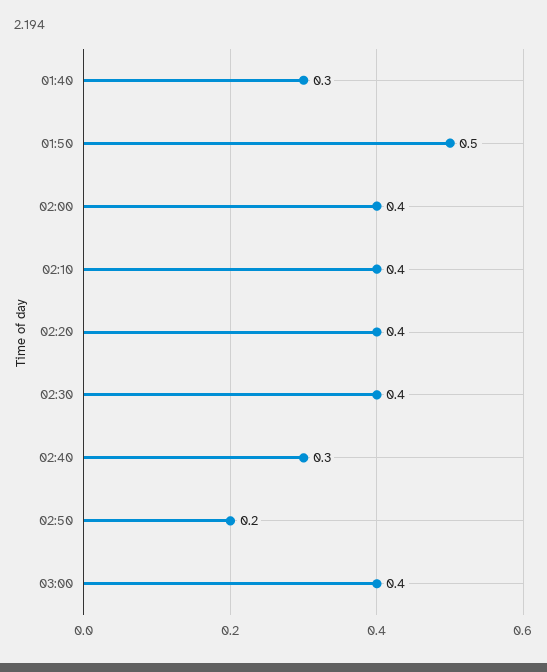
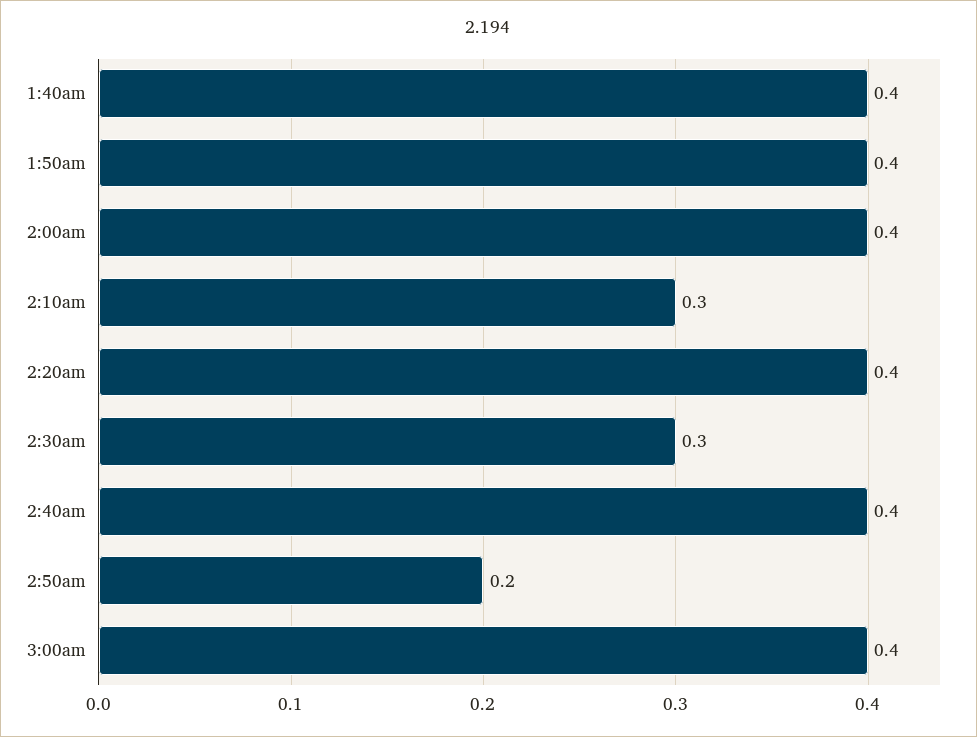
01:40: 0.3 -> 0.4
01:50: 0.5 -> 0.4
02:10: 0.4 -> 0.3
02:30: 0.4 -> 0.3
02:40: 0.3 -> 0.4

